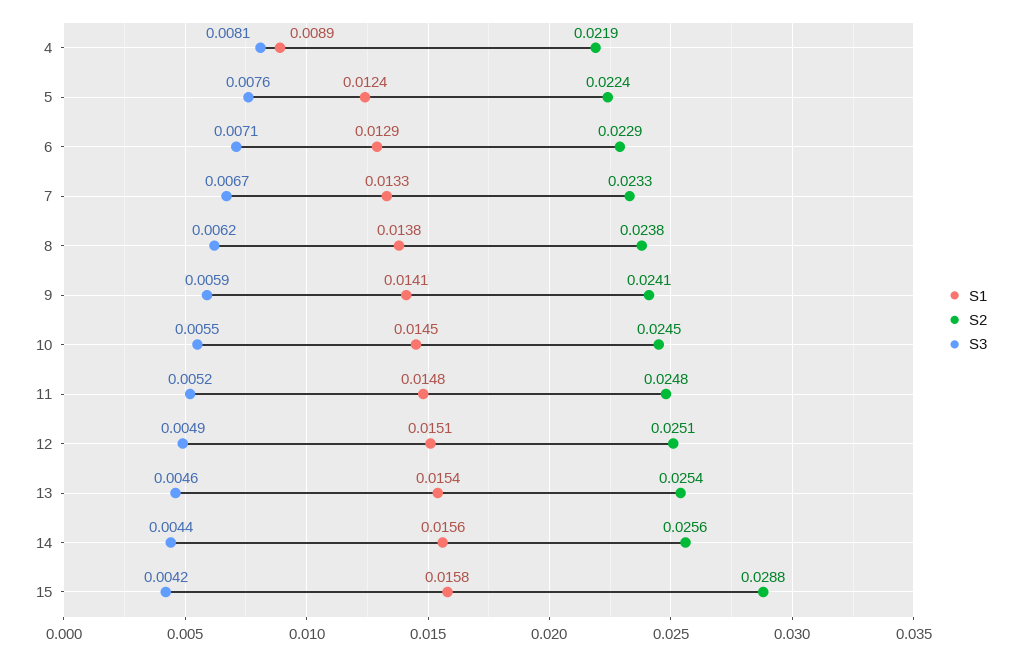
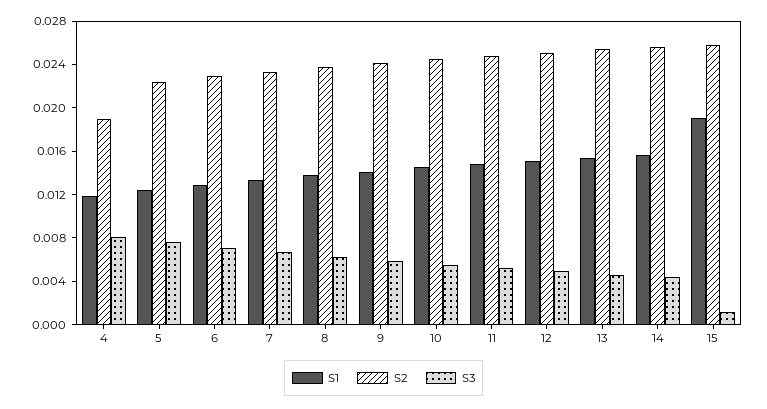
S1, 4: 0.0089 -> 0.012
S2, 4: 0.0219 -> 0.019
S1, 15: 0.0158 -> 0.019
S2, 15: 0.0288 -> 0.026
S3, 15: 0.0042 -> 0.001

